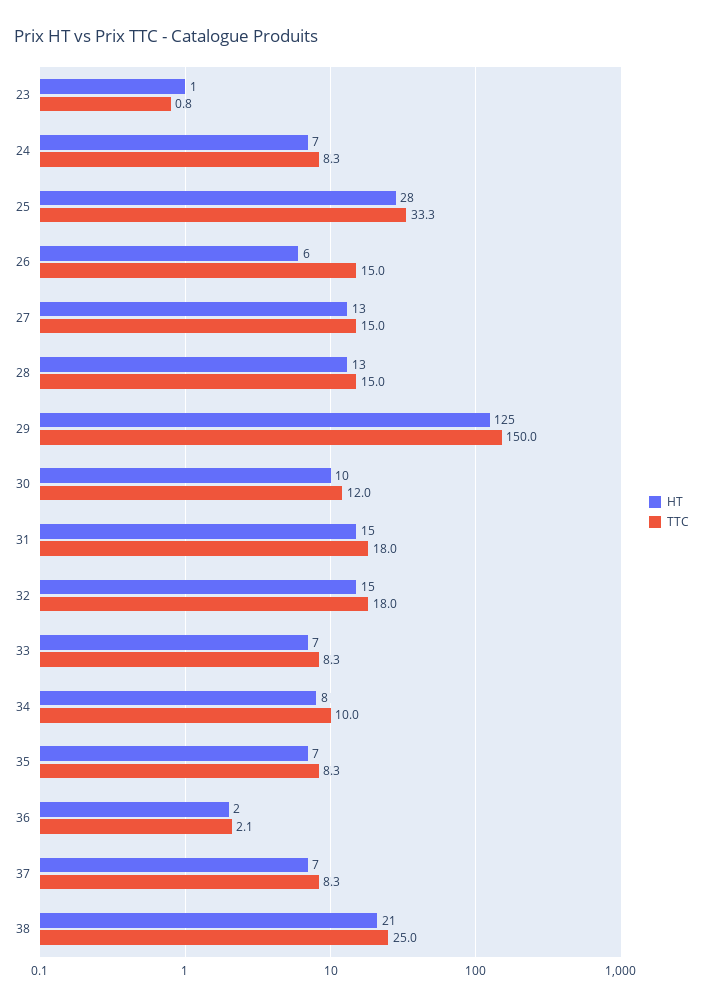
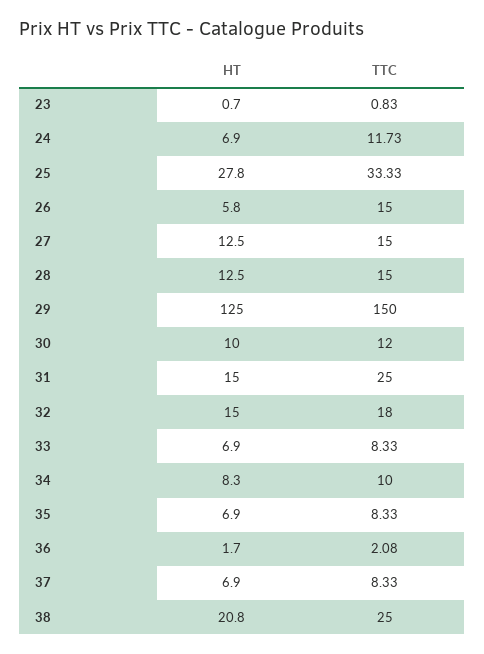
TTC, 24: 8.3 -> 11.73
TTC, 31: 18 -> 25

